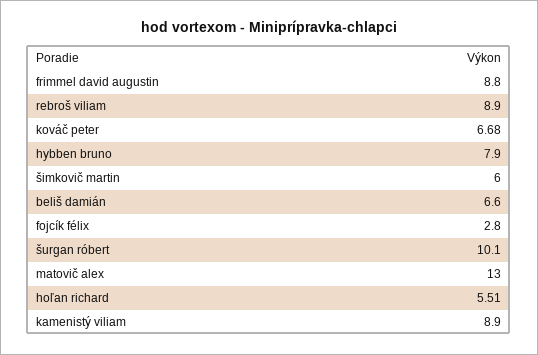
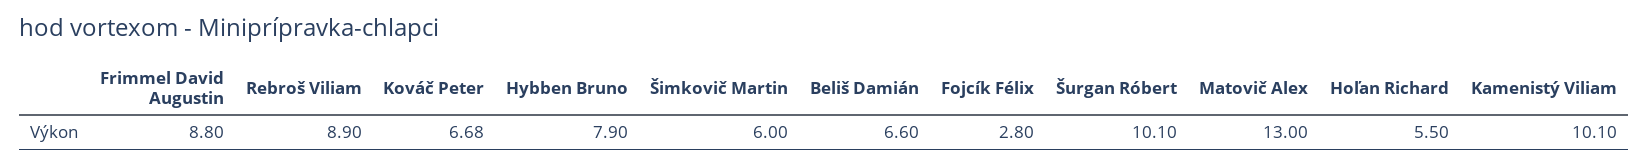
hoľan richard: 5.51 -> 5.5
kamenistý viliam: 8.9 -> 10.1

